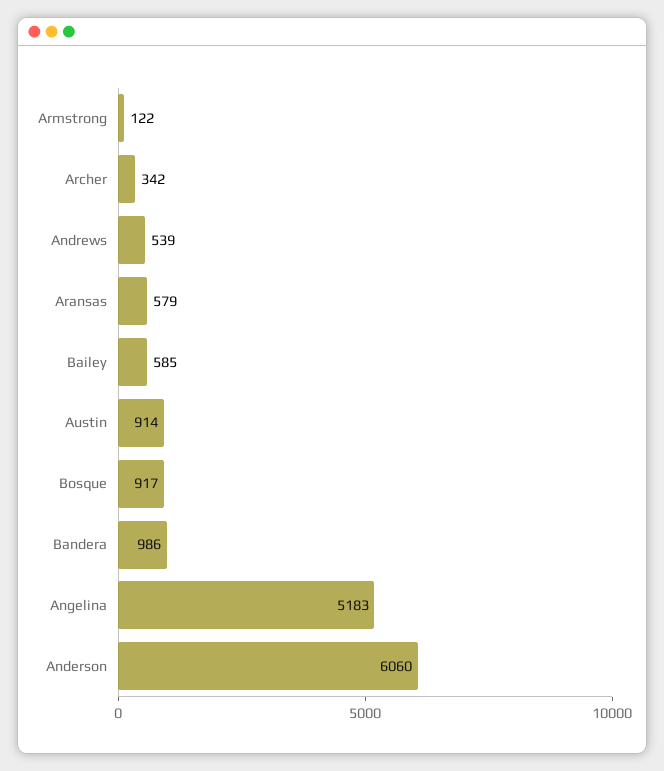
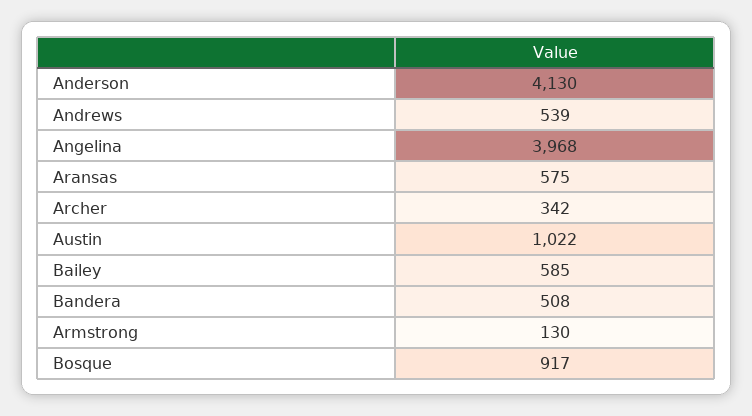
Armstrong: 122 -> 130
Aransas: 579 -> 575
Austin: 914 -> 1022
Bandera: 986 -> 508
Angelina: 5183 -> 3968
Anderson: 6060 -> 4130

